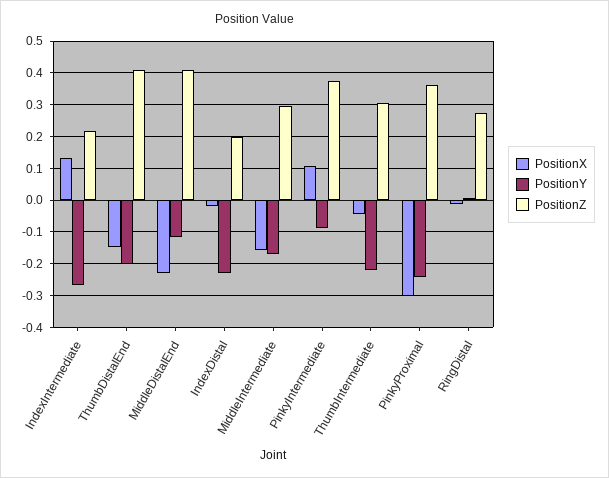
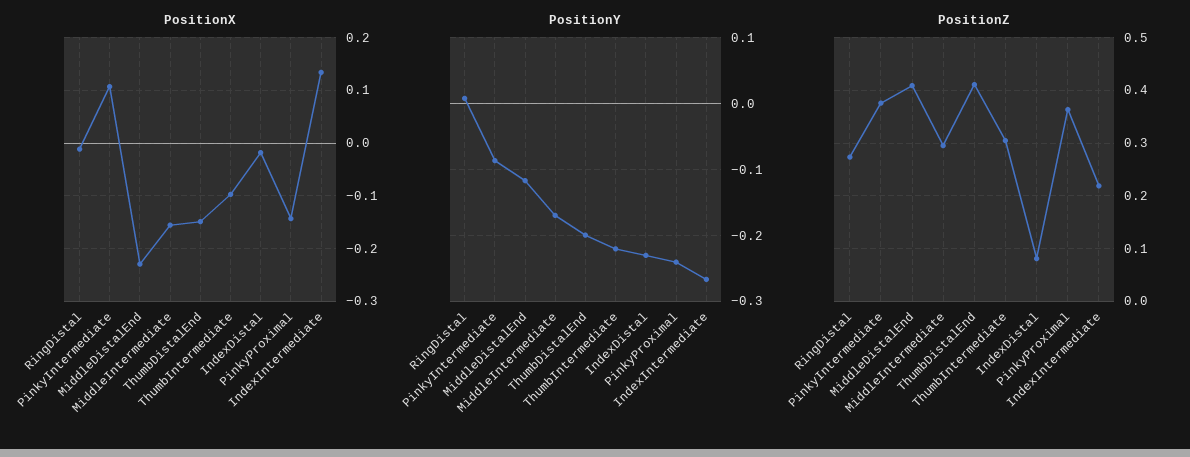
PositionZ, IndexDistal: 0.2 -> 0.08
PositionX, ThumbIntermediate: -0.04 -> -0.1
PositionX, PinkyProximal: -0.3 -> -0.14

